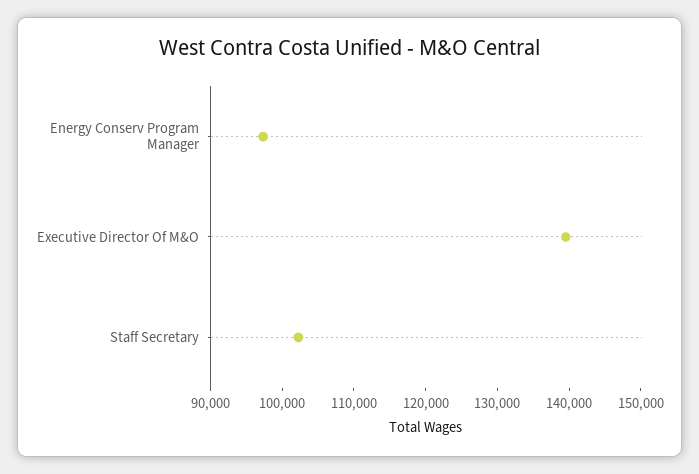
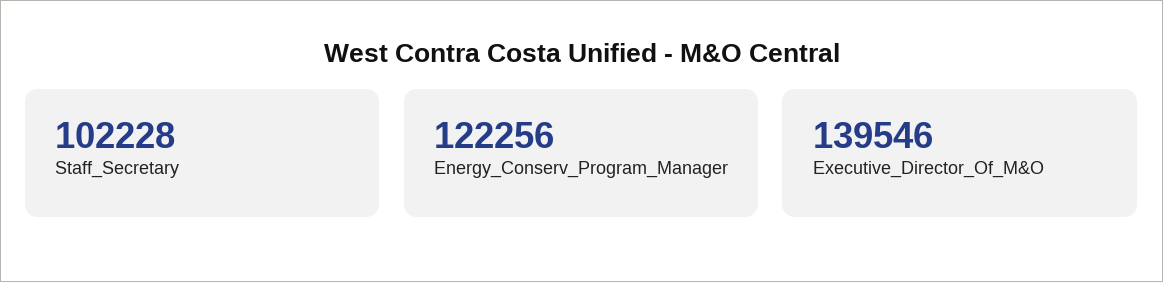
Energy Conserv Program Manager: 98000 -> 122256

